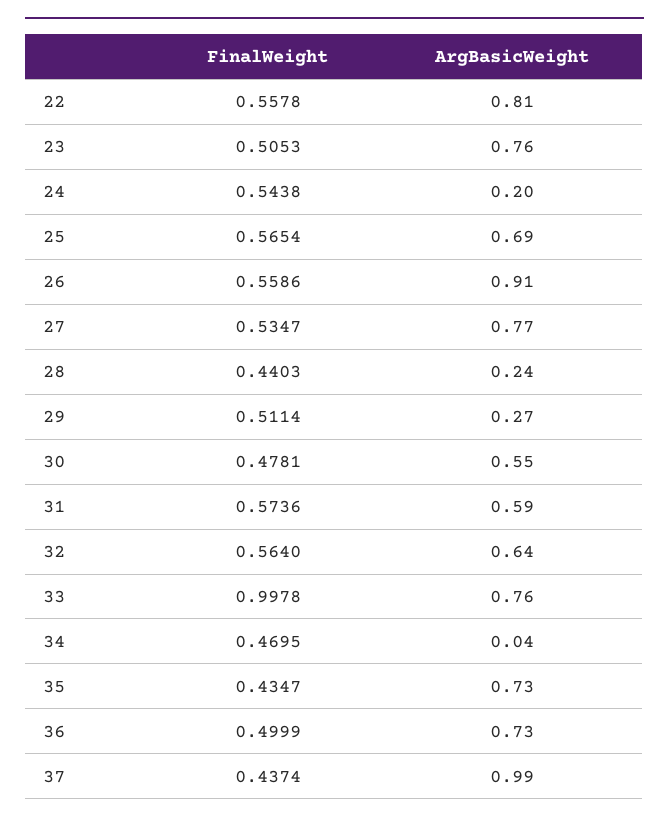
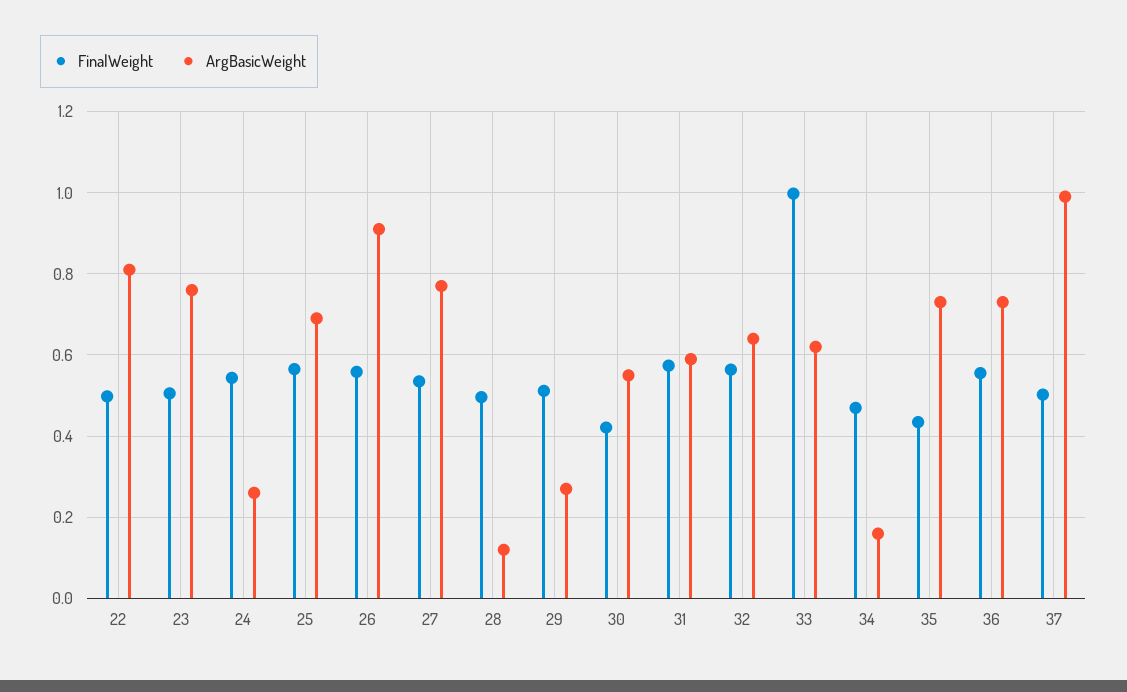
FinalWeight, 22: 0.5578 -> 0.5
ArgBasicWeight, 24: 0.2 -> 0.26
FinalWeight, 28: 0.4403 -> 0.5
ArgBasicWeight, 28: 0.24 -> 0.12
FinalWeight, 30: 0.4781 -> 0.42
ArgBasicWeight, 33: 0.76 -> 0.62
ArgBasicWeight, 34: 0.04 -> 0.16
FinalWeight, 36: 0.4999 -> 0.56
FinalWeight, 37: 0.4374 -> 0.5

